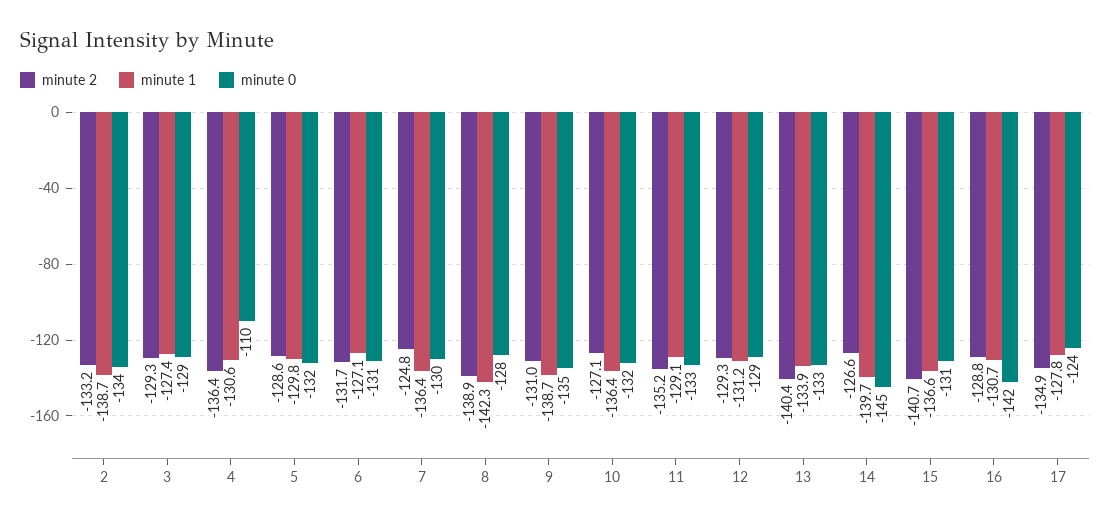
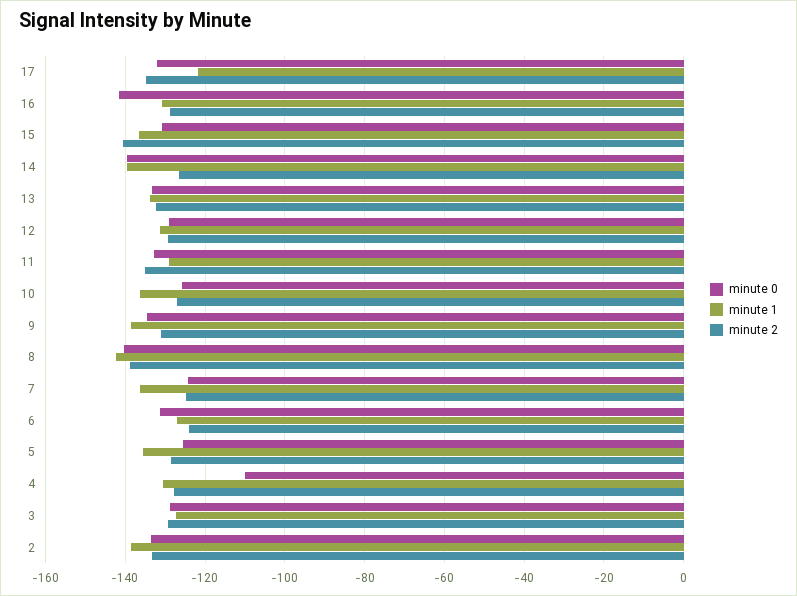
minute 2, 4: -136.4 -> -128
minute 1, 5: -129.8 -> -136
minute 0, 5: -132 -> -126
minute 2, 6: -131.7 -> -124
minute 0, 7: -130 -> -124
minute 0, 8: -128 -> -140
minute 0, 10: -132 -> -126
minute 2, 13: -140.4 -> -132
minute 0, 14: -145 -> -140
minute 1, 17: -127.8 -> -122
minute 0, 17: -124 -> -132

